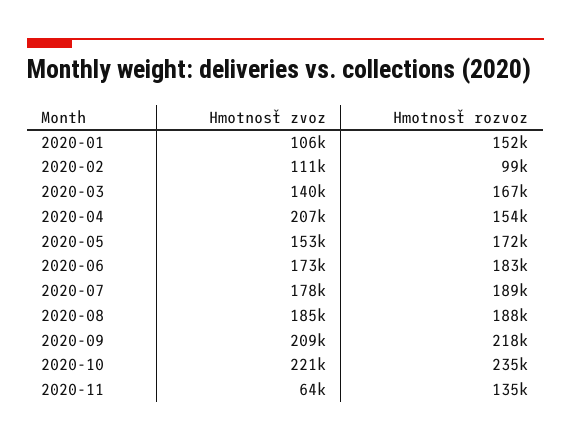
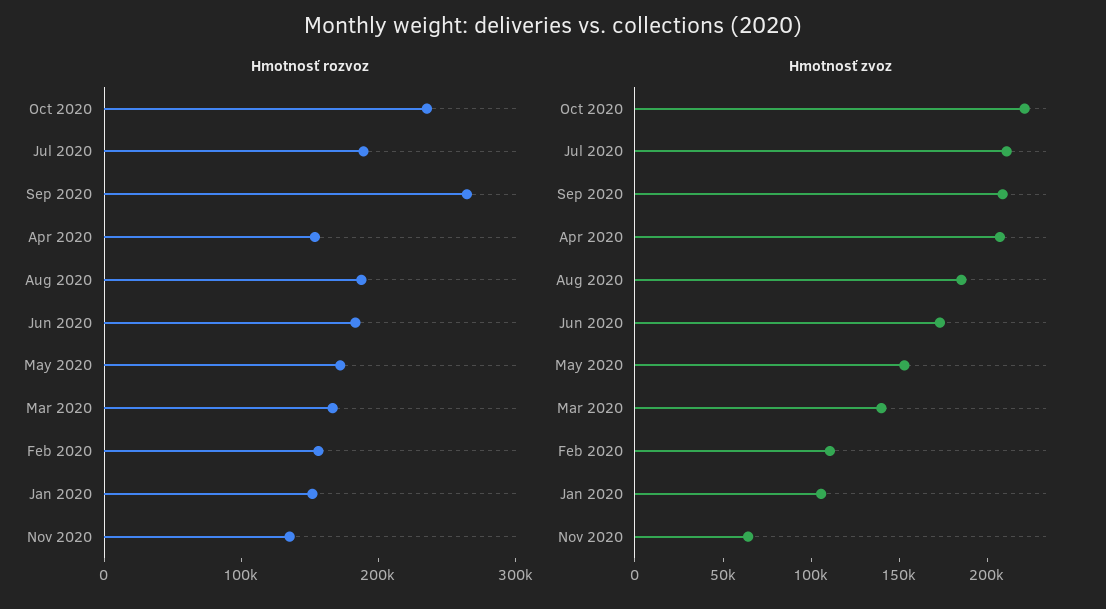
Hmotnosť rozvoz, 2020-02: 99000 -> 160000
Hmotnosť zvoz, 2020-07: 178000 -> 210000
Hmotnosť rozvoz, 2020-09: 218000 -> 260000

